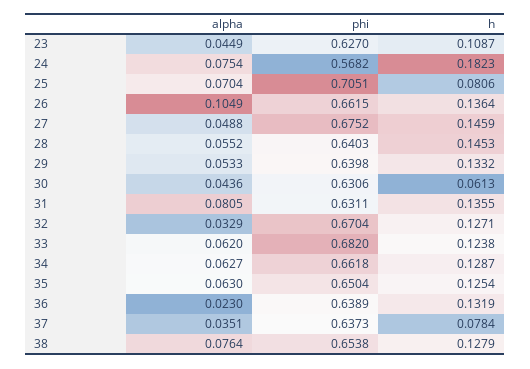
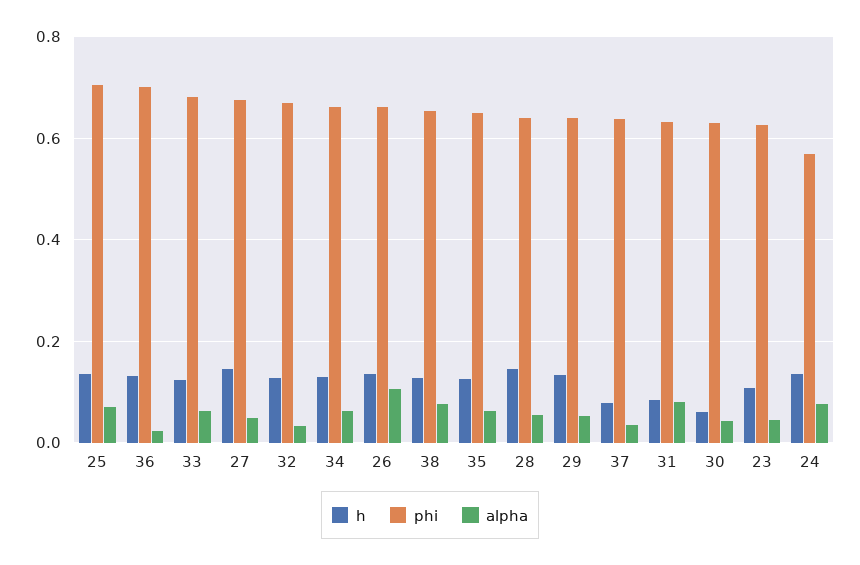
h, 24: 0.1823 -> 0.14
h, 25: 0.0806 -> 0.14
h, 31: 0.1355 -> 0.08
phi, 36: 0.6389 -> 0.7

